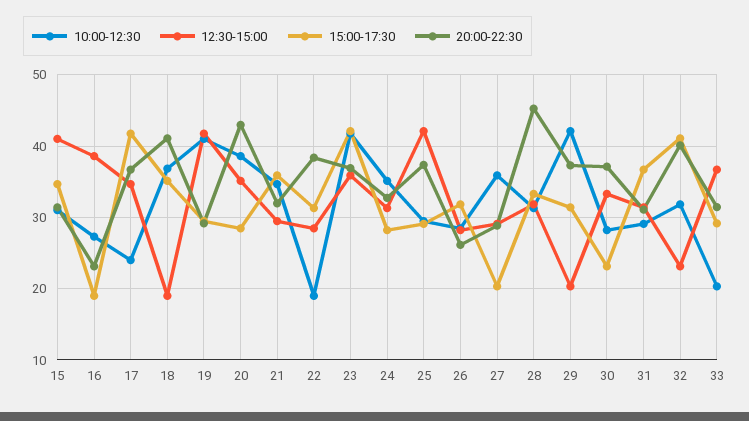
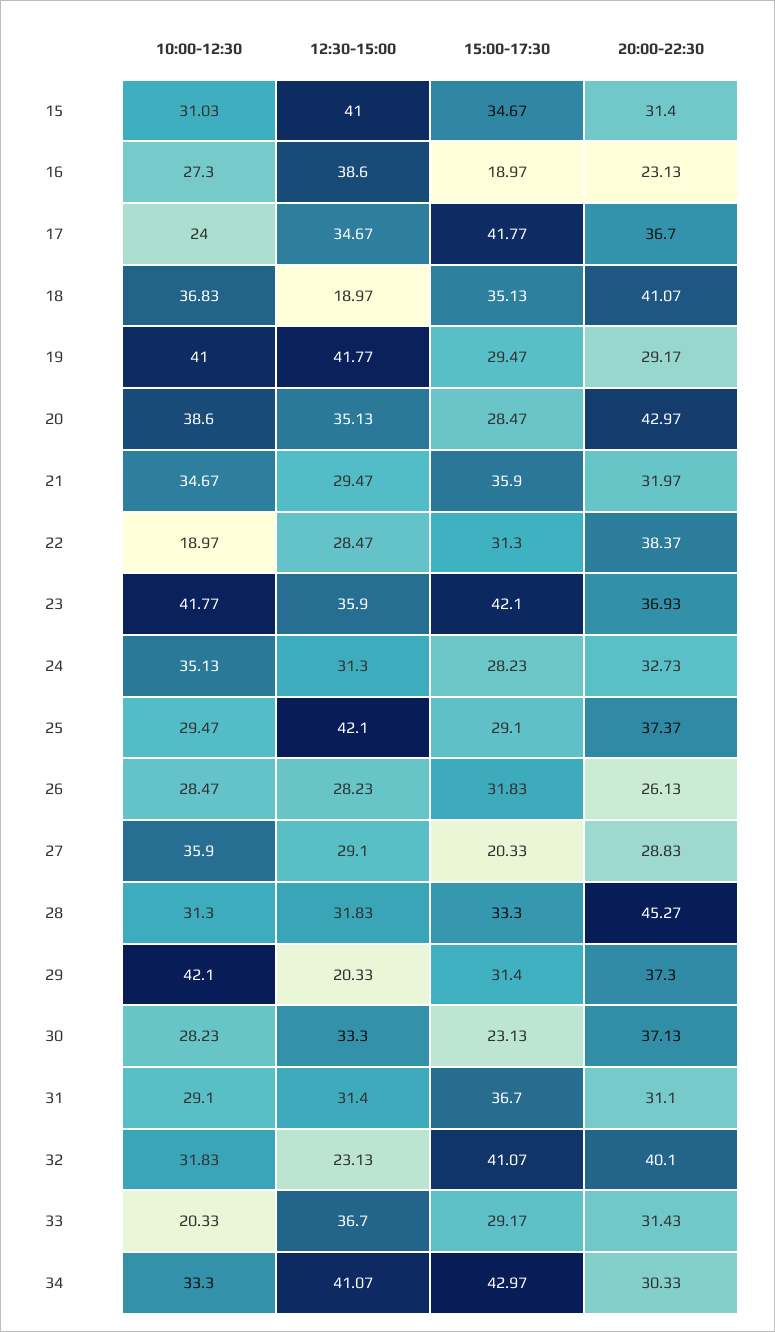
10:00-12:30, 34: none -> 33.3
12:30-15:00, 34: none -> 41.07
15:00-17:30, 34: none -> 42.97
20:00-22:30, 34: none -> 30.33

